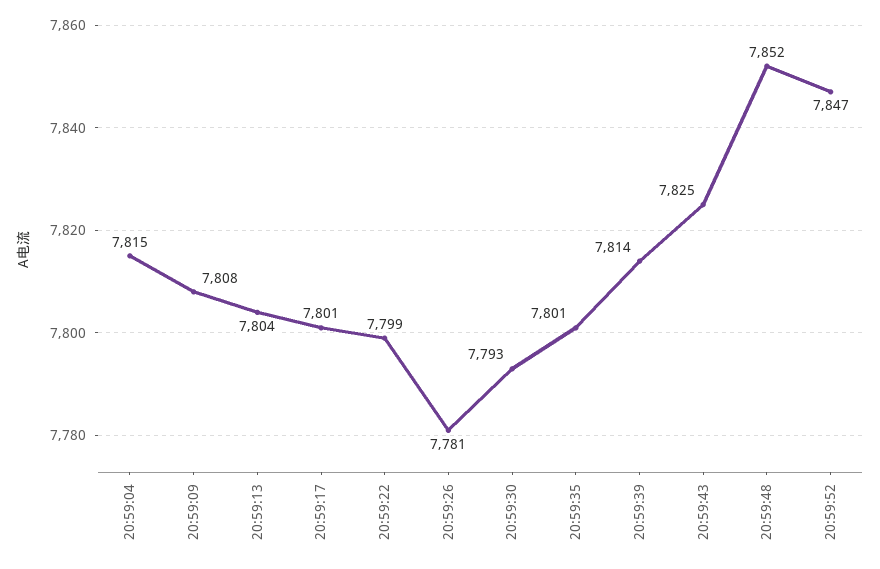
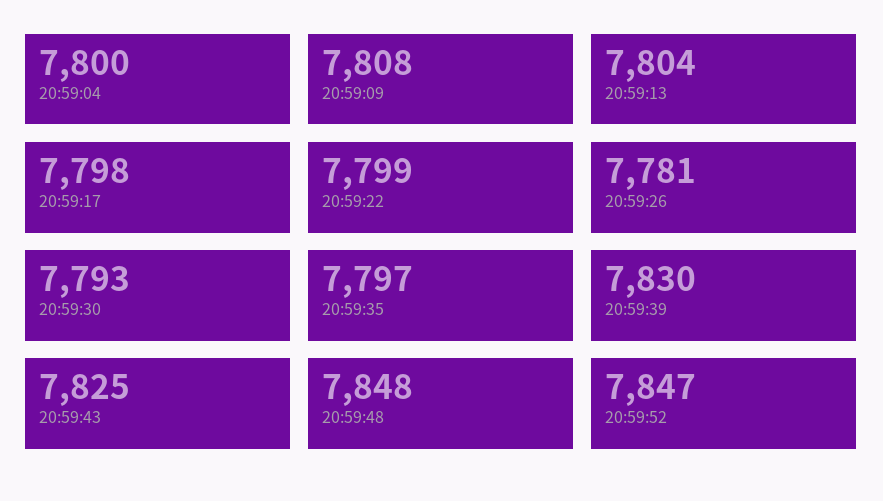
20:59:04: 7815 -> 7800
20:59:17: 7801 -> 7798
20:59:35: 7801 -> 7797
20:59:39: 7814 -> 7830
20:59:48: 7852 -> 7848

